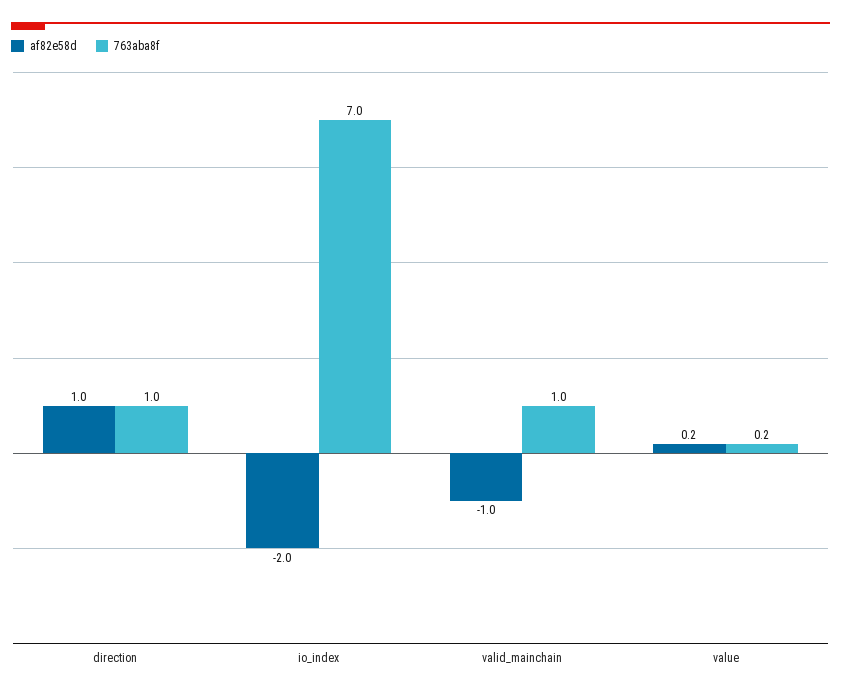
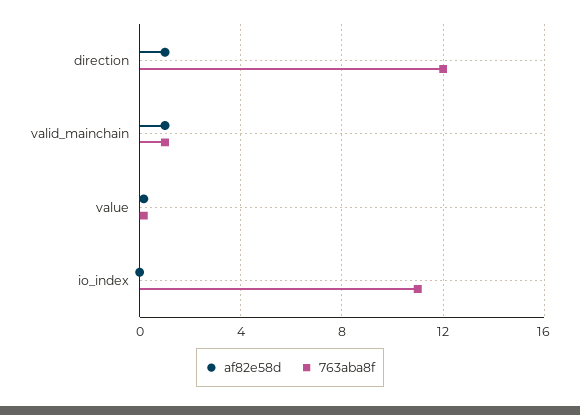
763aba8f, direction: 1 -> 12
af82e58d, io_index: -2 -> 0
763aba8f, io_index: 7 -> 11
af82e58d, valid_mainchain: -1 -> 1

